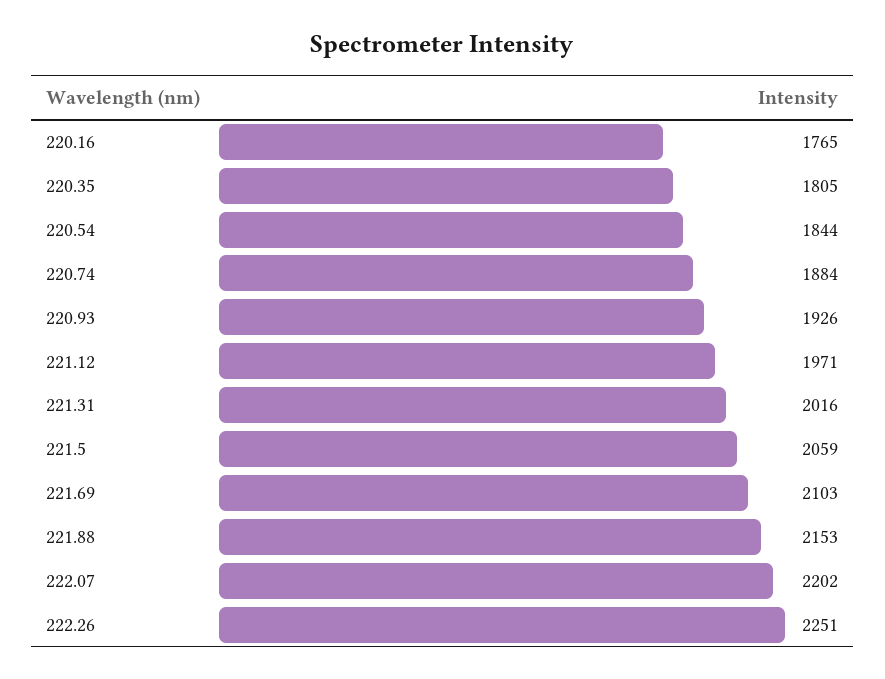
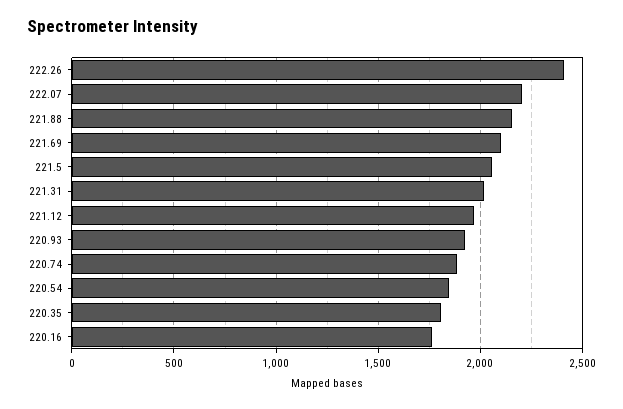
222.26: 2251 -> 2400

